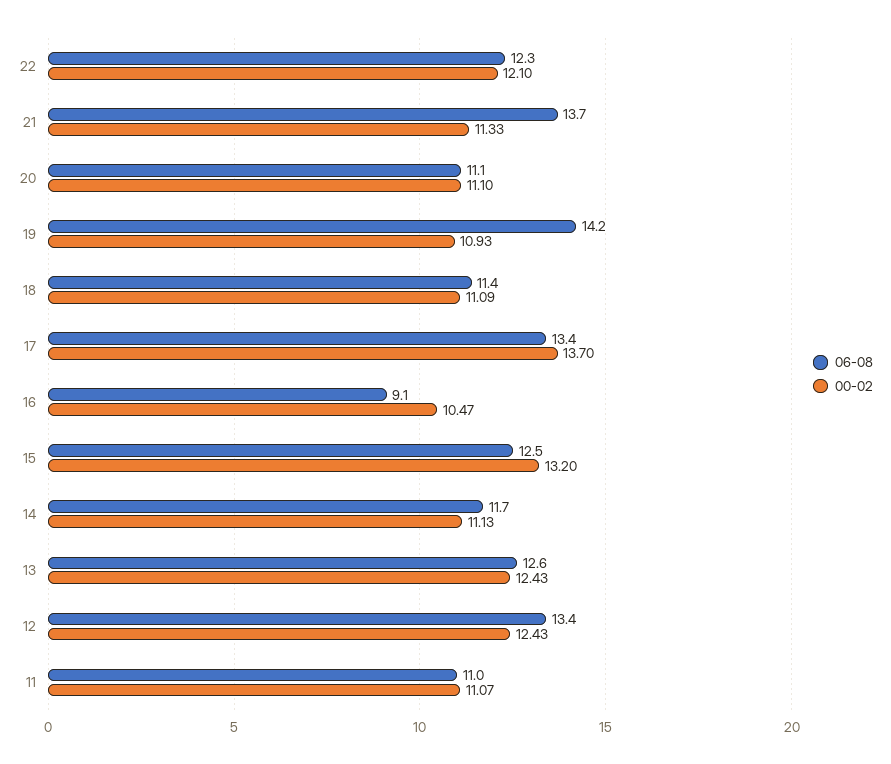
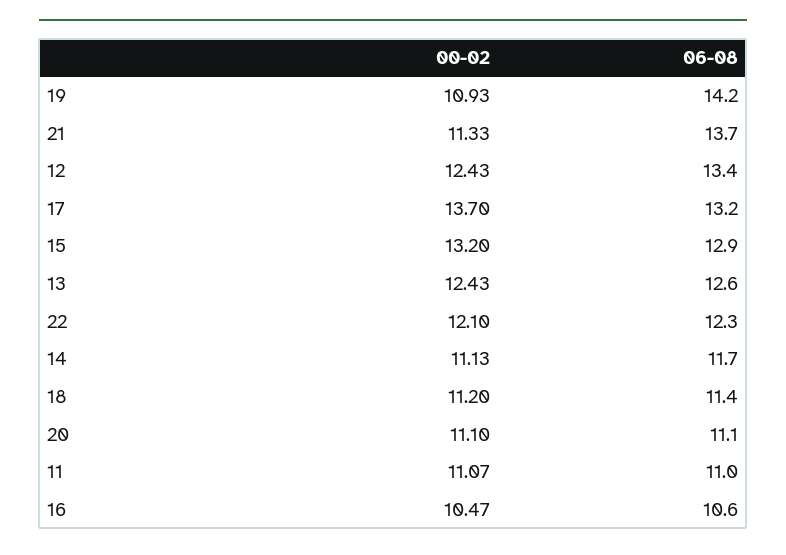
00-02, 18: 11.09 -> 11.2
06-08, 17: 13.4 -> 13.2
06-08, 16: 9.1 -> 10.6
06-08, 15: 12.5 -> 12.9

